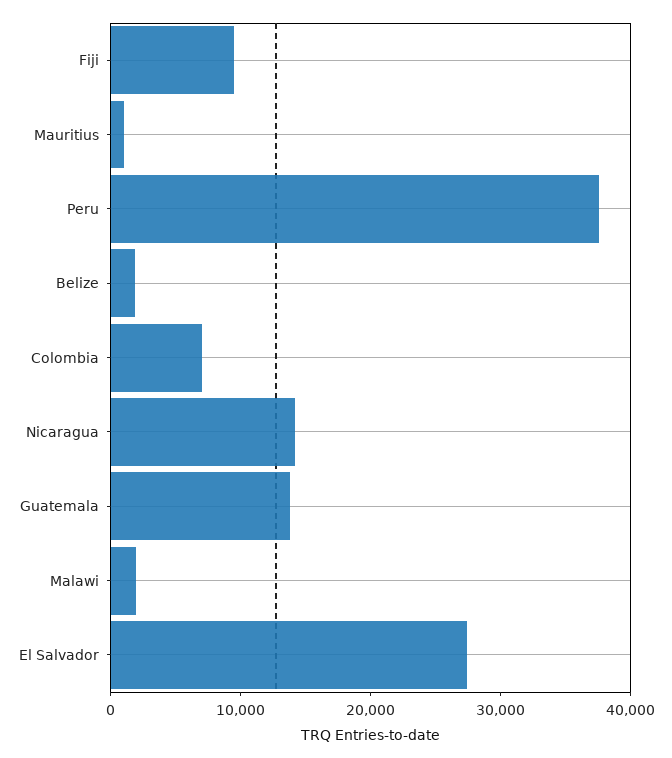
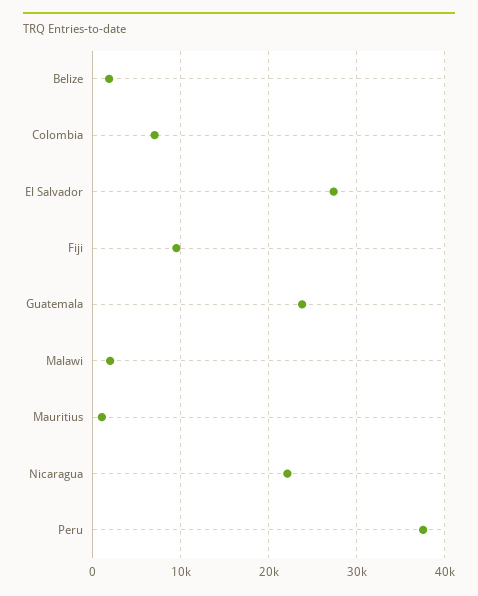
Nicaragua: 14000 -> 22000
Guatemala: 14000 -> 24000

